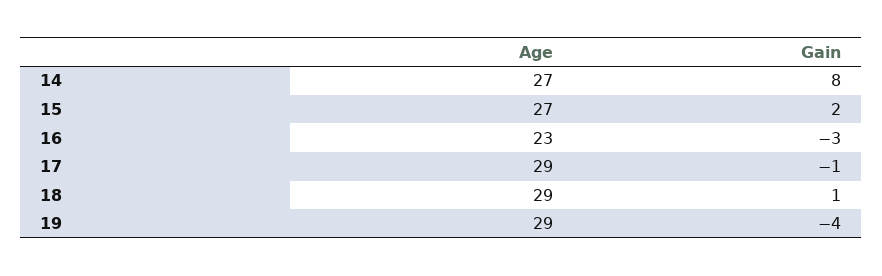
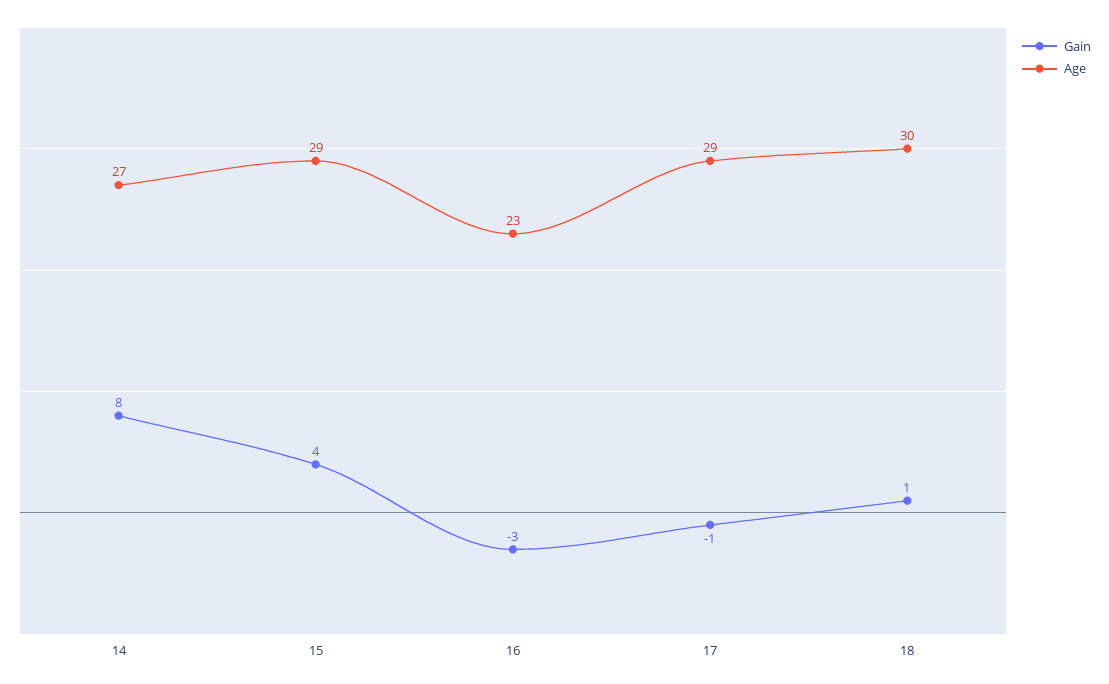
Age, 15: 27 -> 29
Gain, 15: 2 -> 4
Age, 18: 29 -> 30
Age, 19: 29 -> none
Gain, 19: -4 -> none

